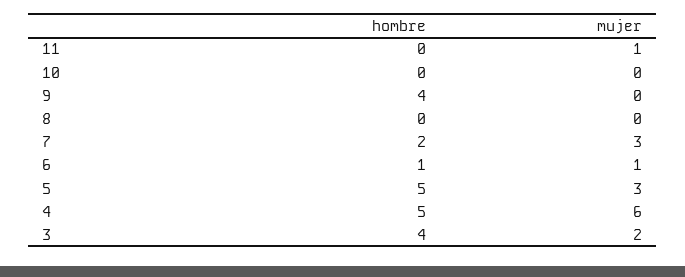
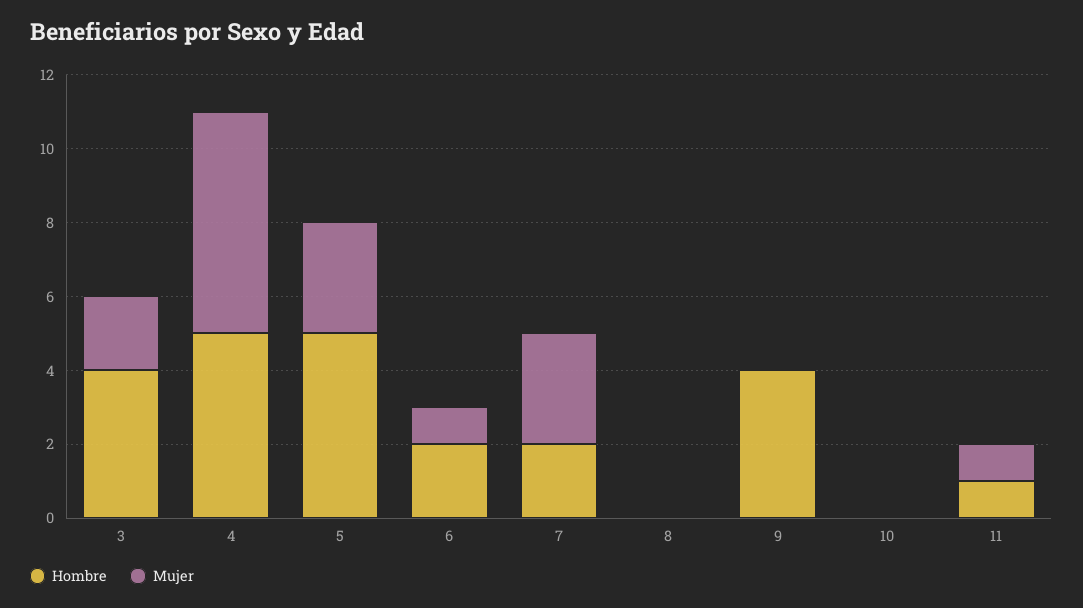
hombre, 11: 0 -> 1
hombre, 6: 1 -> 2

